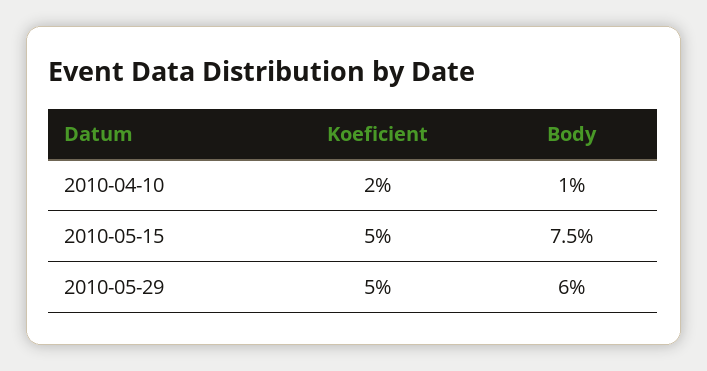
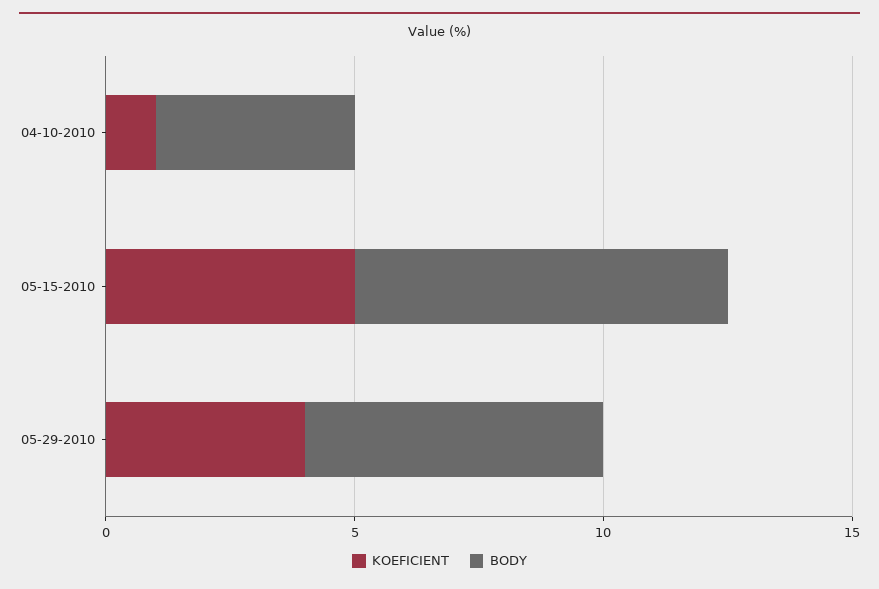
Koeficient, 2010-04-10: 2 -> 1
Body, 2010-04-10: 1 -> 4
Koeficient, 2010-05-29: 5 -> 4

